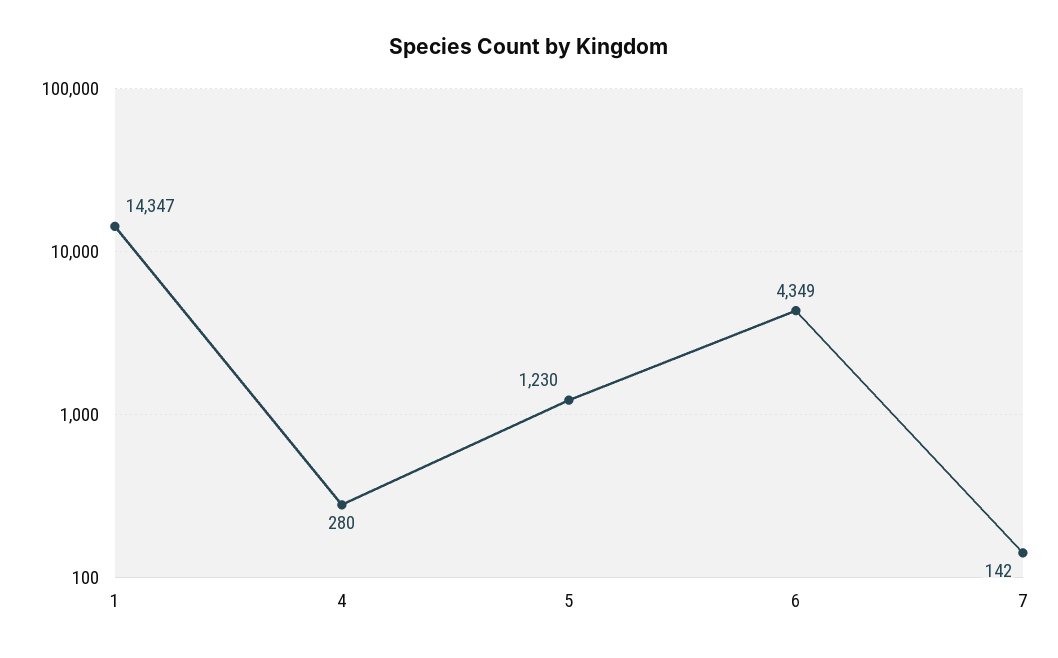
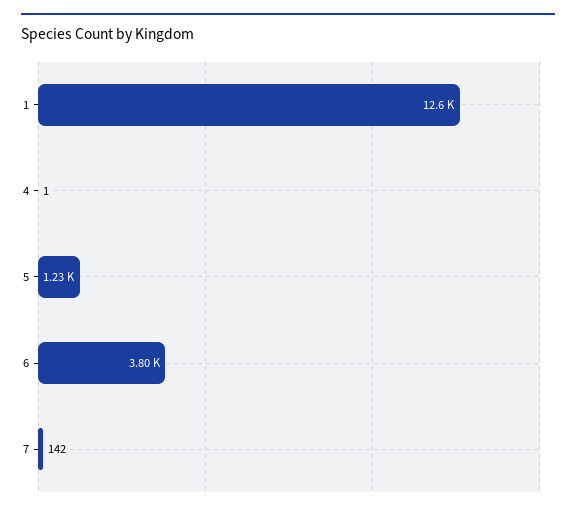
1: 14347 -> 12600
4: 280 -> 1
6: 4349 -> 3800

